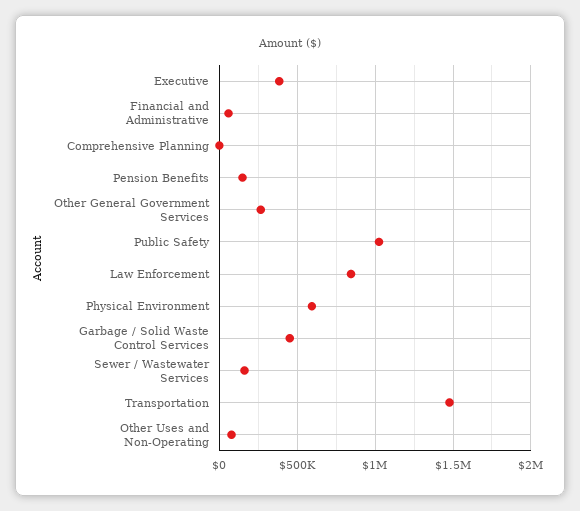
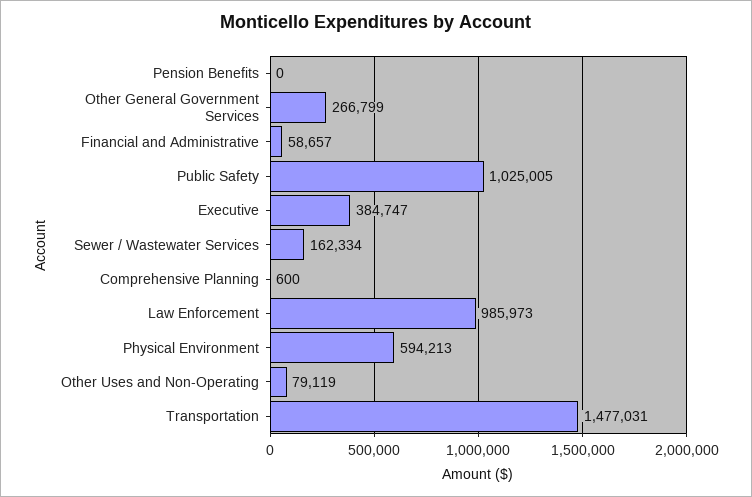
Pension Benefits: 150000 -> 0
Law Enforcement: 850000 -> 985973
Garbage / Solid Waste Control Services: 450000 -> none

